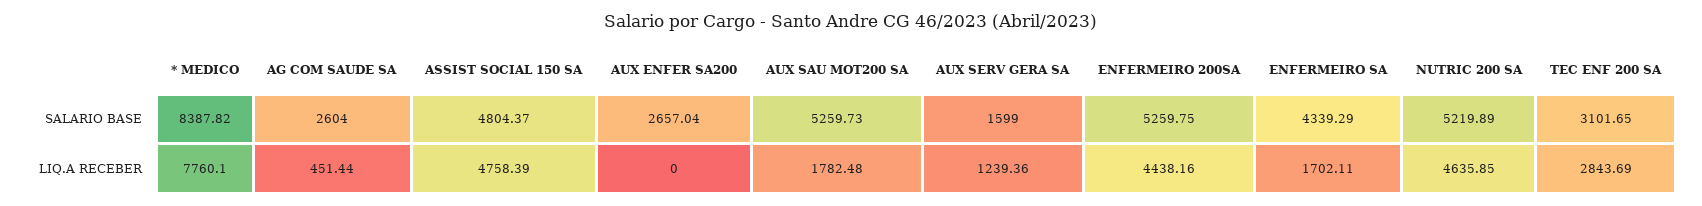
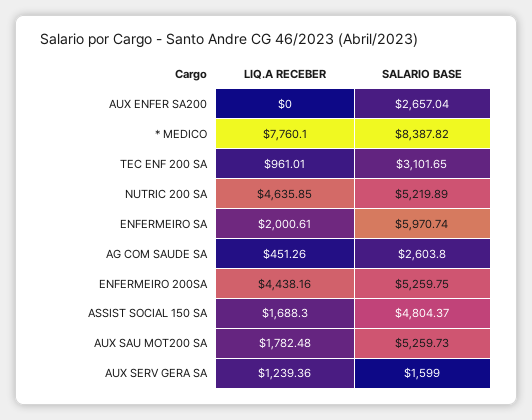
AG COM SAUDE SA, SALARIO BASE: 2604 -> 2603.8
ENFERMEIRO SA, SALARIO BASE: 4339.29 -> 5970.74
AG COM SAUDE SA, LIQ.A RECEBER: 451.44 -> 451.26
ASSIST SOCIAL 150 SA, LIQ.A RECEBER: 4758.39 -> 1688.3
ENFERMEIRO SA, LIQ.A RECEBER: 1702.11 -> 2000.61
TEC ENF 200 SA, LIQ.A RECEBER: 2843.69 -> 961.01

